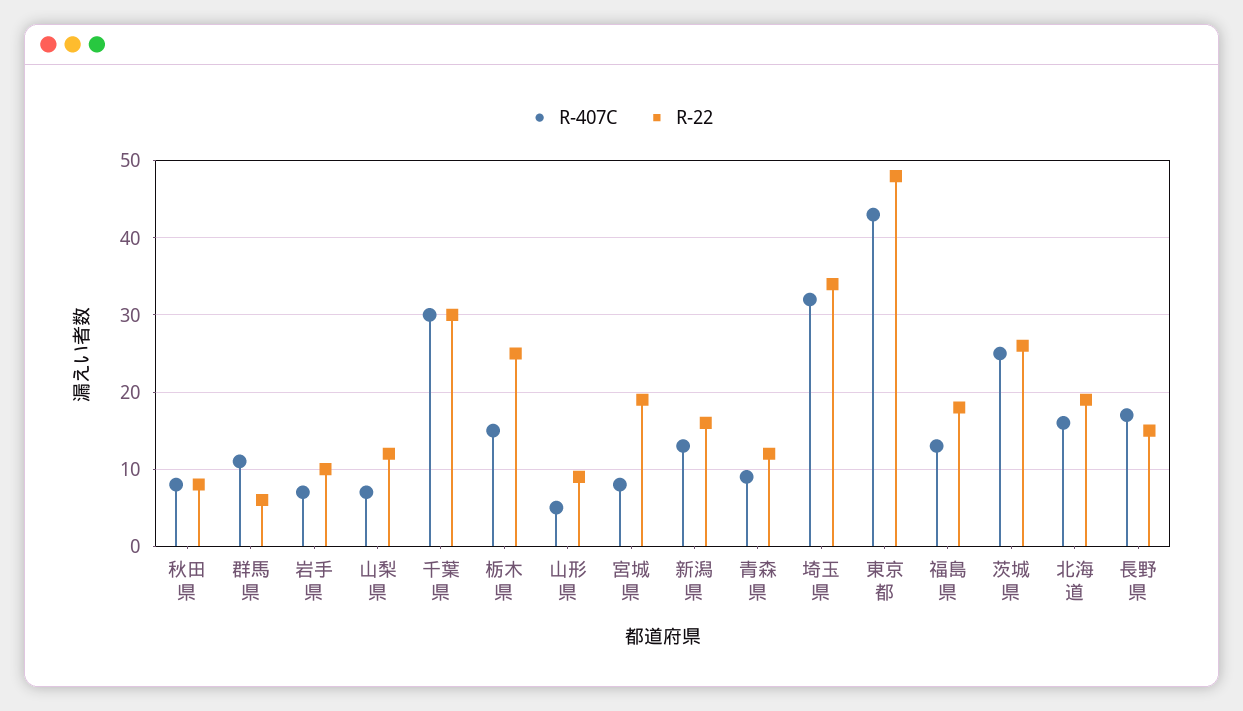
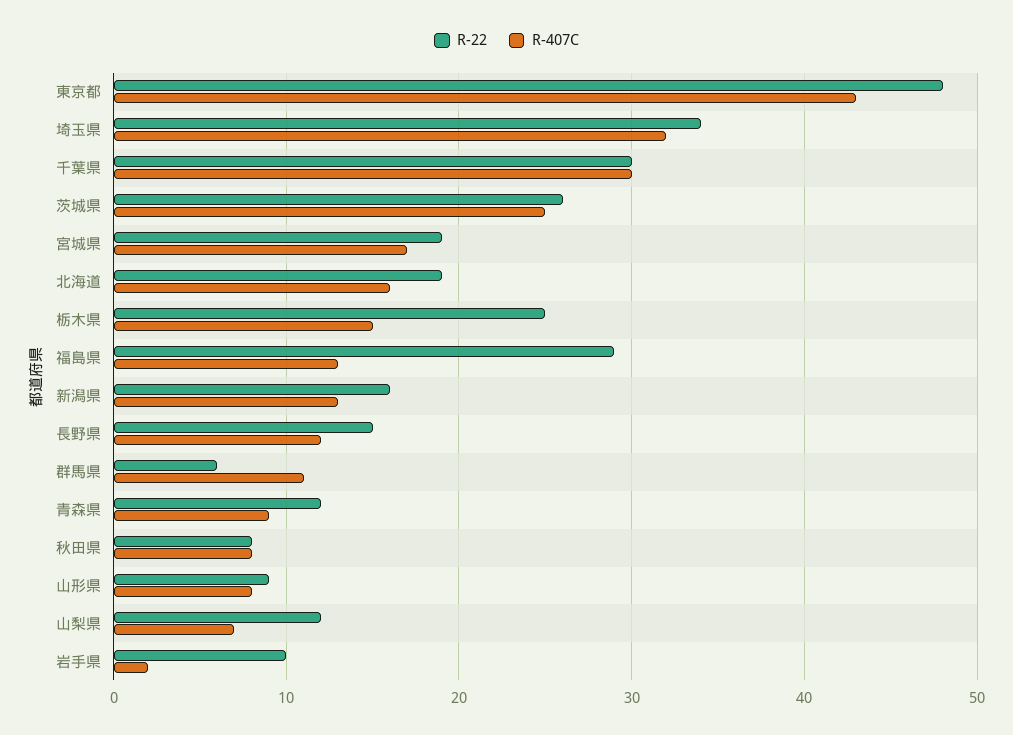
R-407C, 岩手県: 7 -> 2
R-407C, 山形県: 5 -> 8
R-407C, 宮城県: 8 -> 17
R-22, 福島県: 18 -> 29
R-407C, 長野県: 17 -> 12

